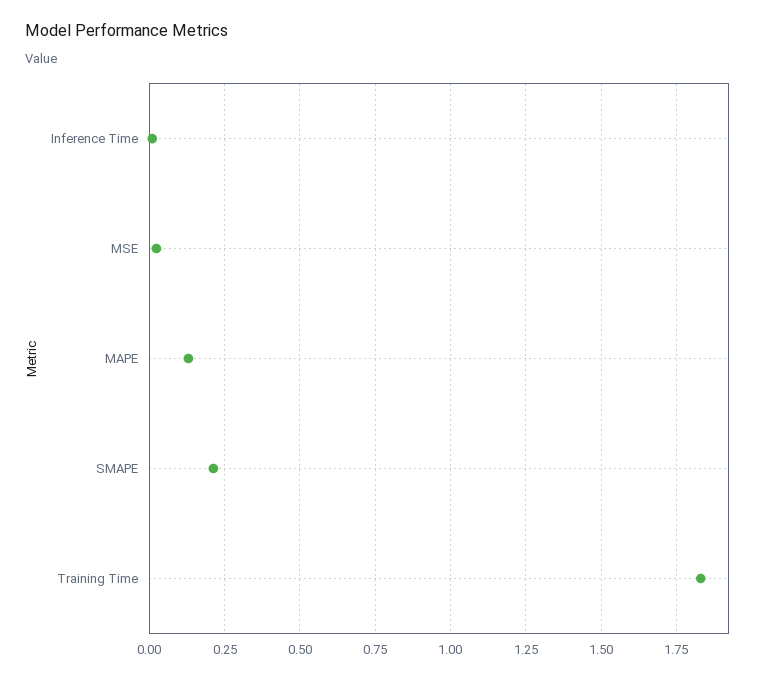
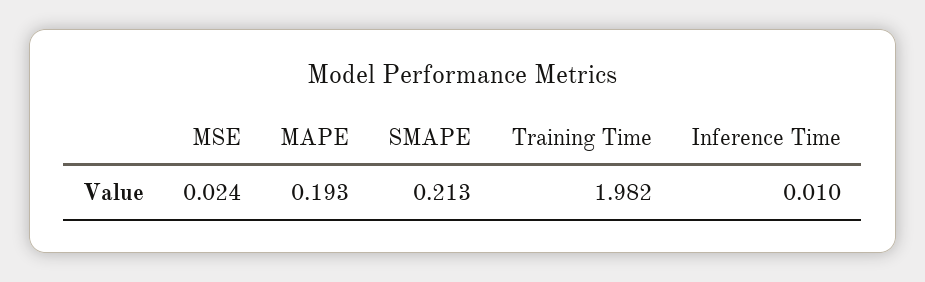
MAPE: 0.125 -> 0.193
Training Time: 1.825 -> 1.982

